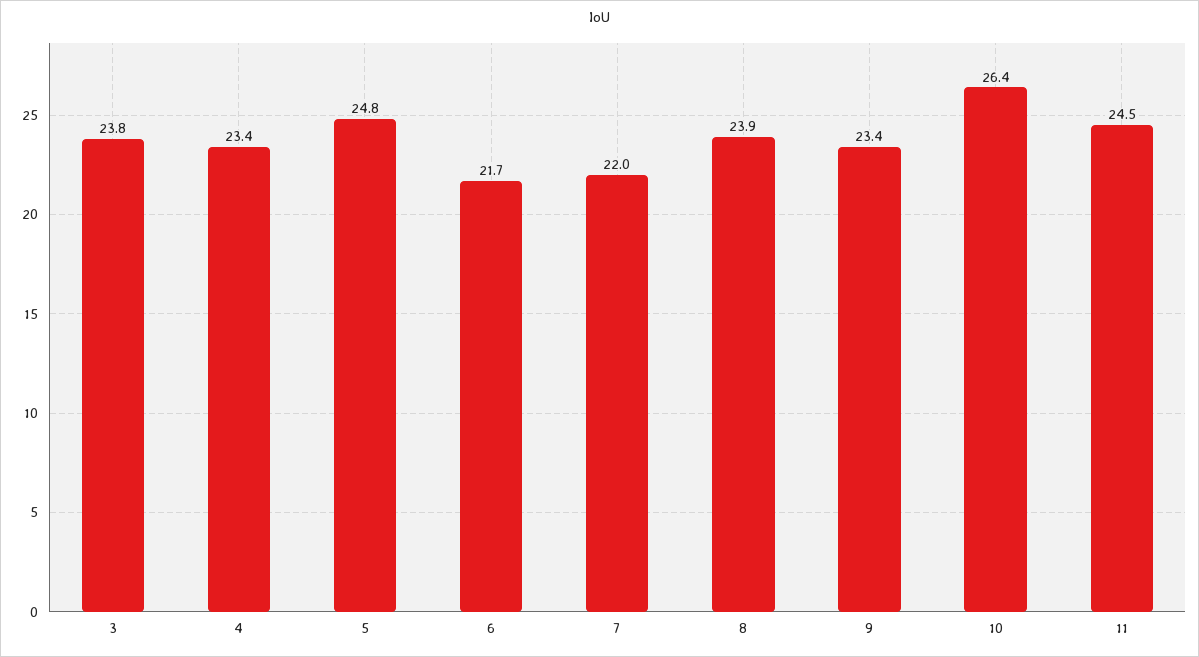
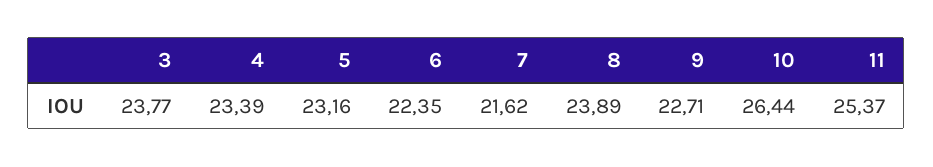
5: 24.8 -> 23.16
6: 21.7 -> 22.35
7: 22 -> 21.62
9: 23.4 -> 22.71
11: 24.5 -> 25.37

